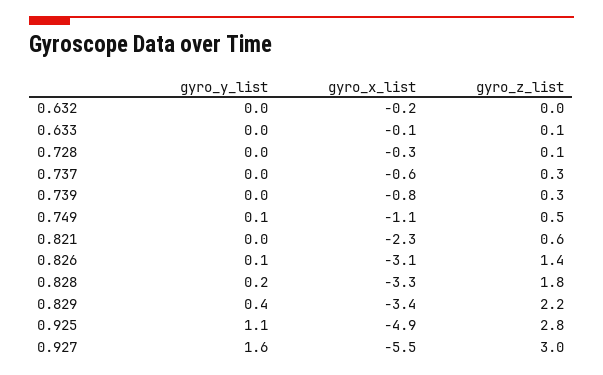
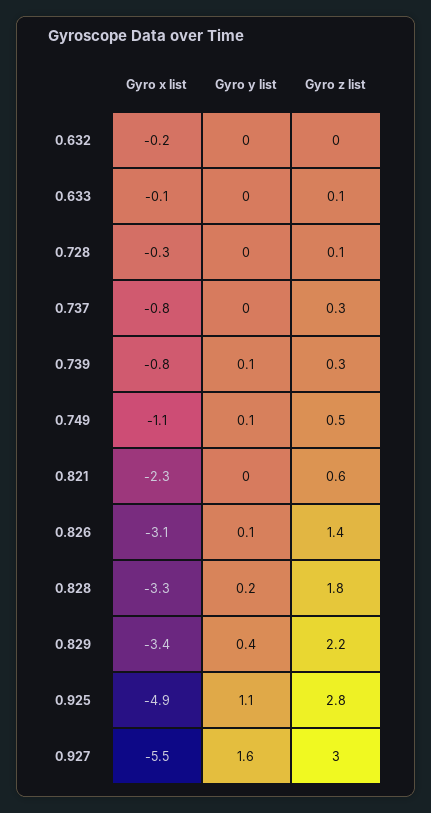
gyro_x_list, 0.737: -0.6 -> -0.8
gyro_y_list, 0.739: 0 -> 0.1

